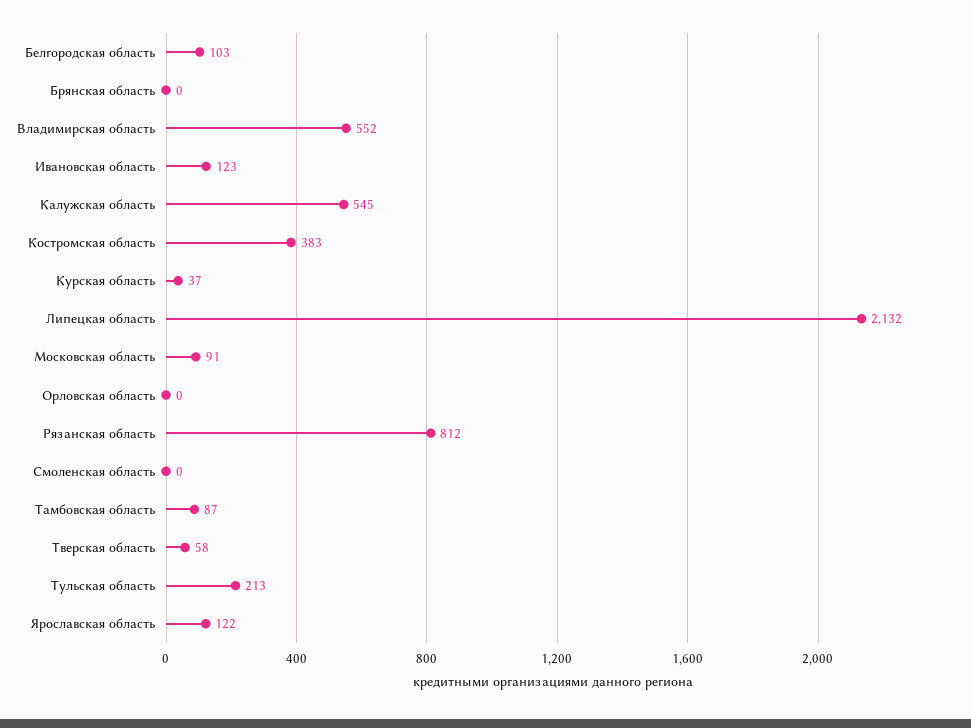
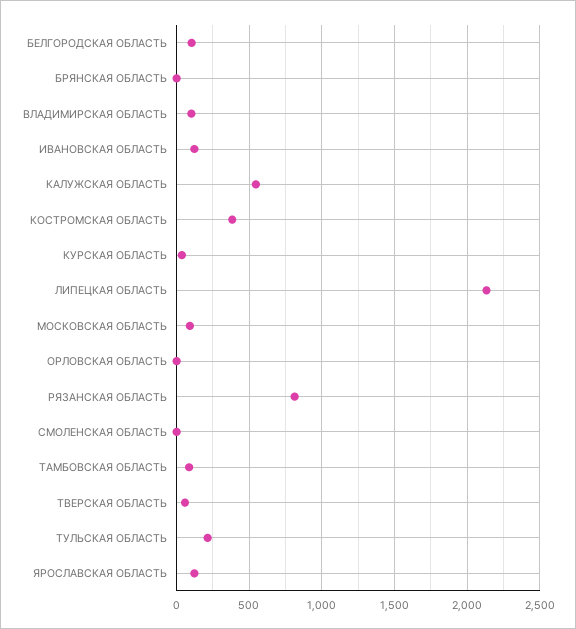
Владимирская область: 552 -> 100

